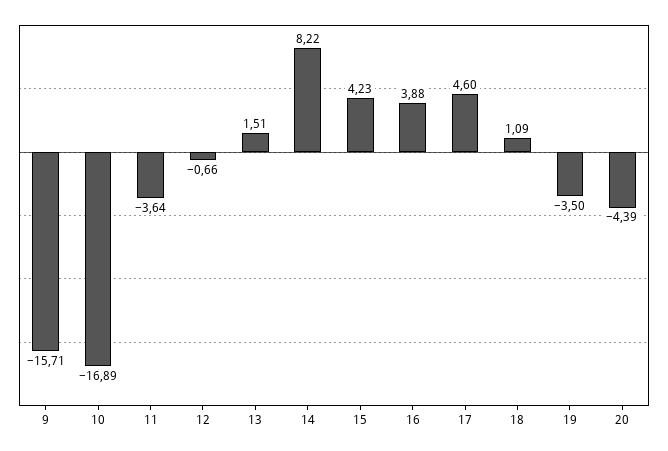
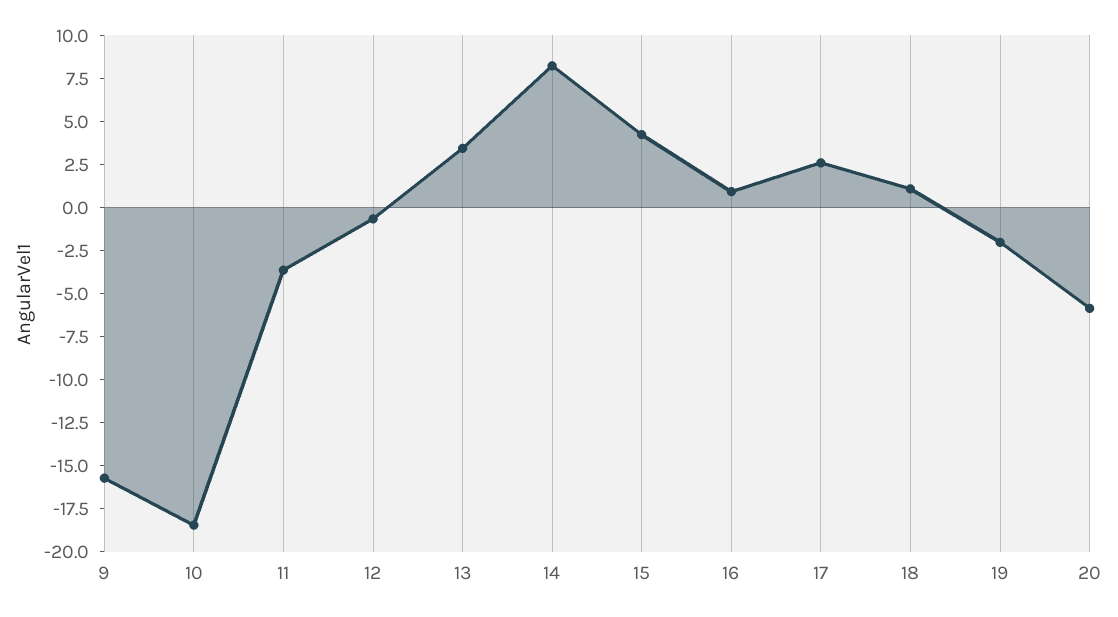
10: -16.89 -> -18.5
13: 1.51 -> 3.5
16: 3.88 -> 1
17: 4.6 -> 2.5
19: -3.5 -> -2
20: -4.39 -> -6

